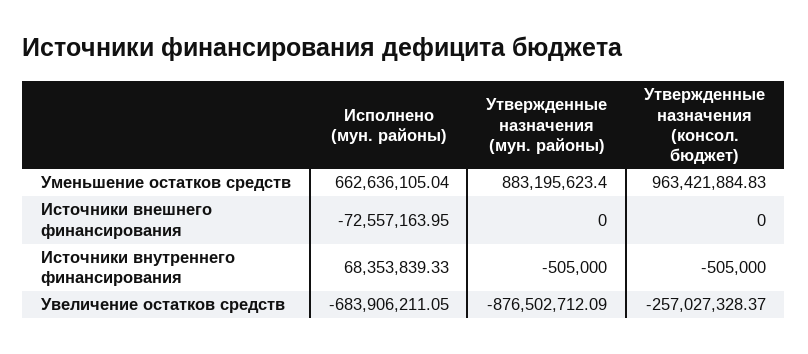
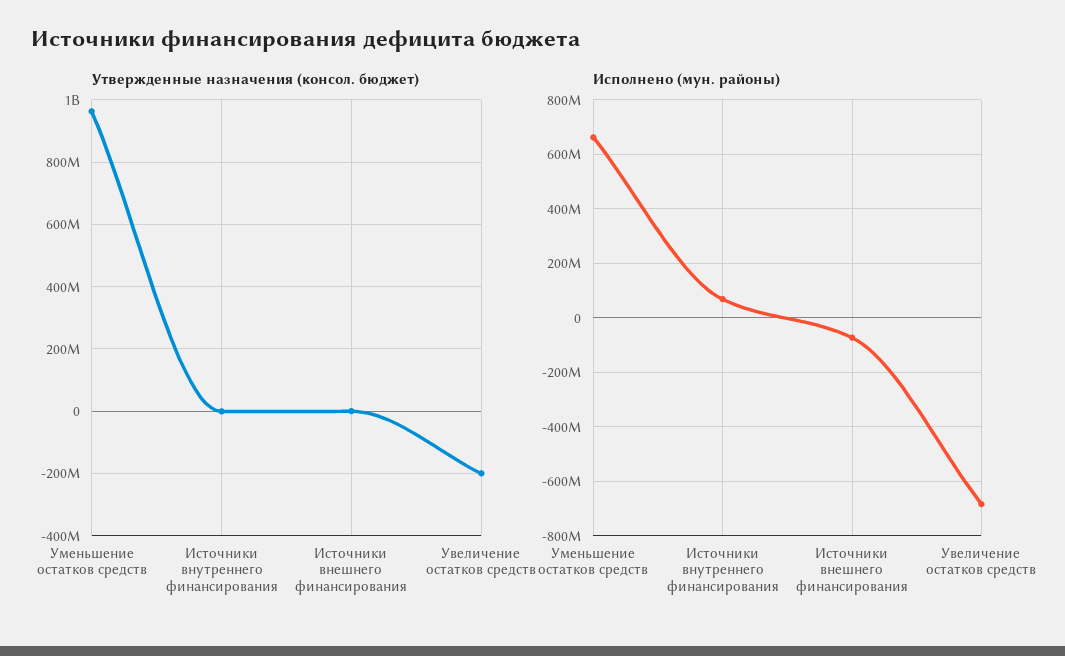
Утвержденные назначения (мун. районы), Уменьшение остатков средств: 883195623.4 -> none
Утвержденные назначения (мун. районы), Источники внешнего финансирования: 0 -> none
Утвержденные назначения (мун. районы), Источники внутреннего финансирования: -505000 -> none
Утвержденные назначения (мун. районы), Увеличение остатков средств: -876502712.09 -> none
Утвержденные назначения (консол. бюджет), Увеличение остатков средств: -257027328.37 -> -200000000

